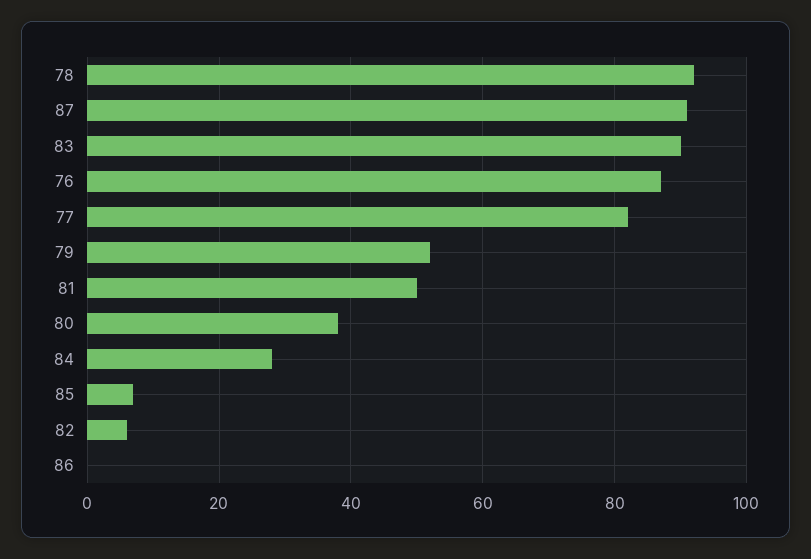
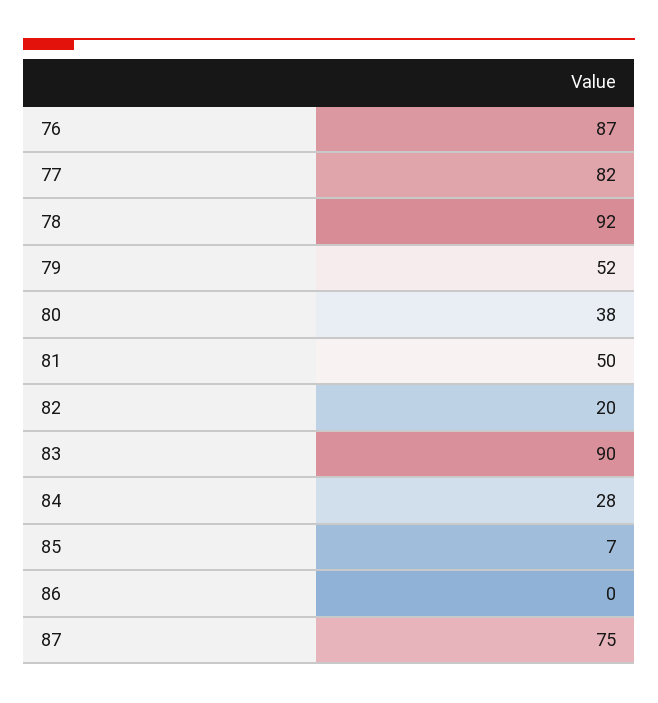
87: 90 -> 75
82: 5 -> 20

